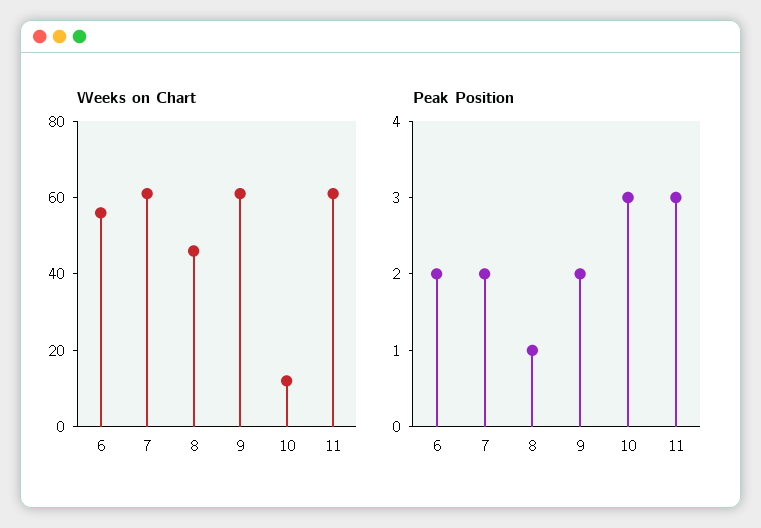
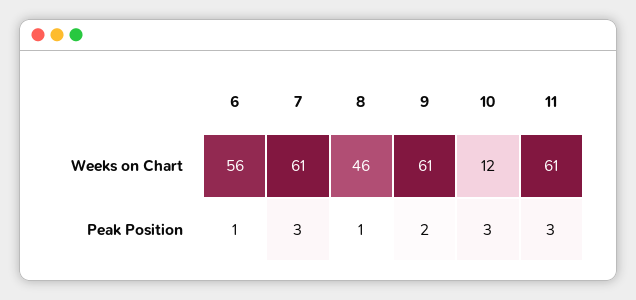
Peak Position, 6: 2 -> 1
Peak Position, 7: 2 -> 3

